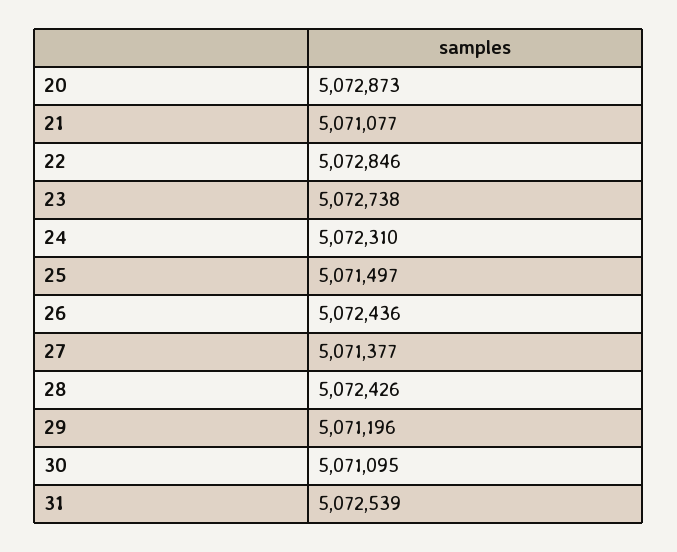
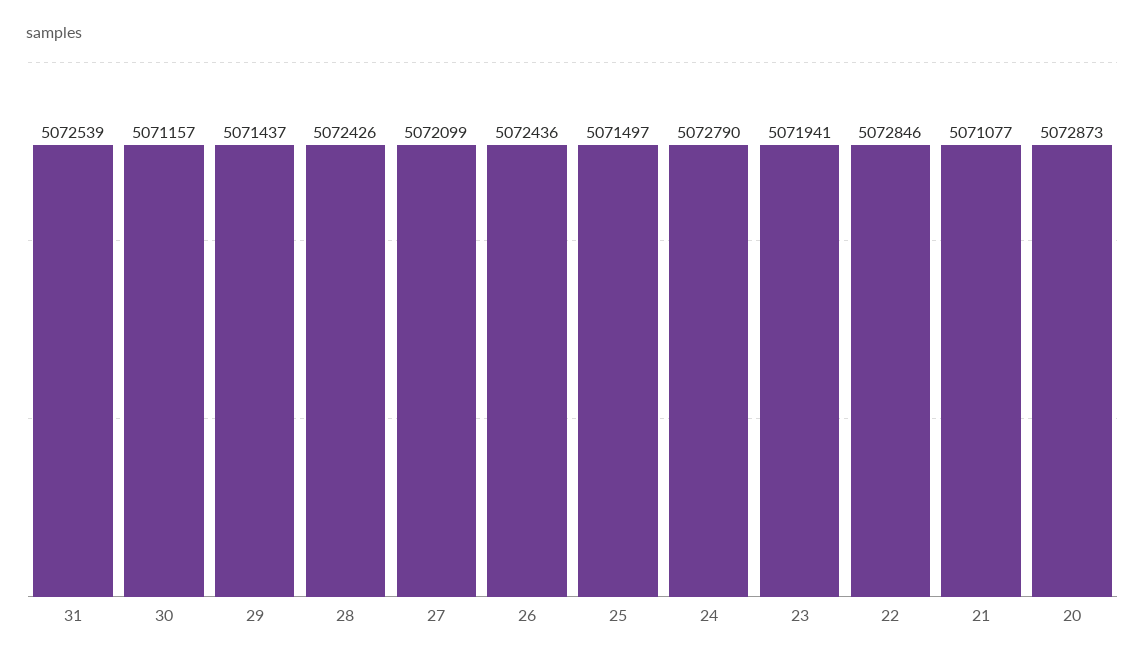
23: 5072738 -> 5071941
24: 5072310 -> 5072790
27: 5071377 -> 5072099
29: 5071196 -> 5071437
30: 5071095 -> 5071157

